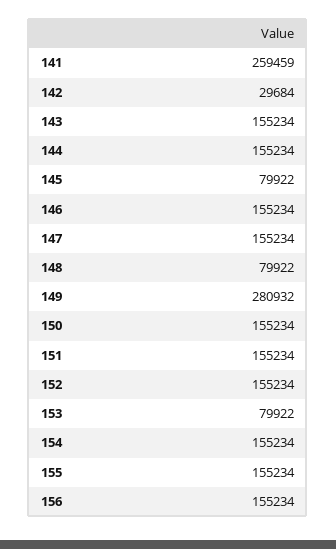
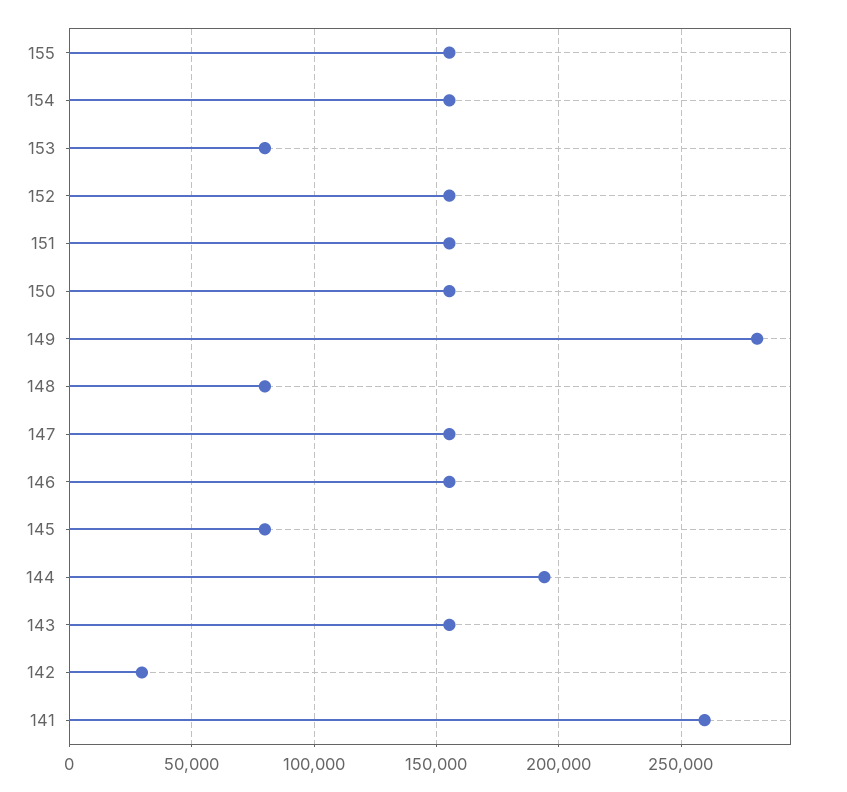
144: 155234 -> 195000
156: 155234 -> none

